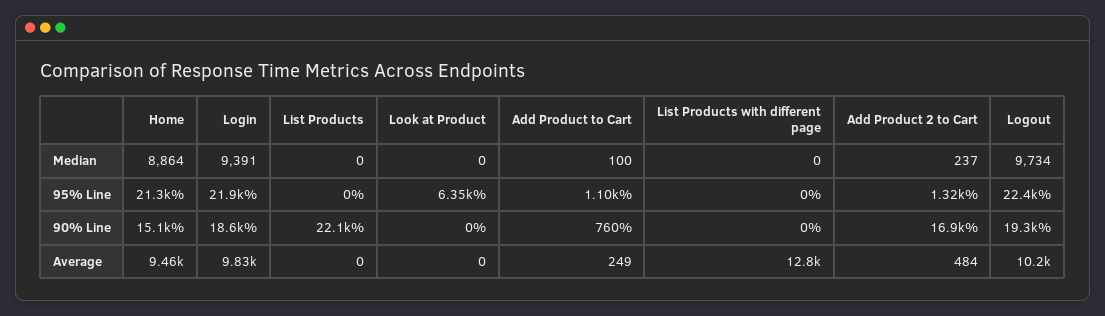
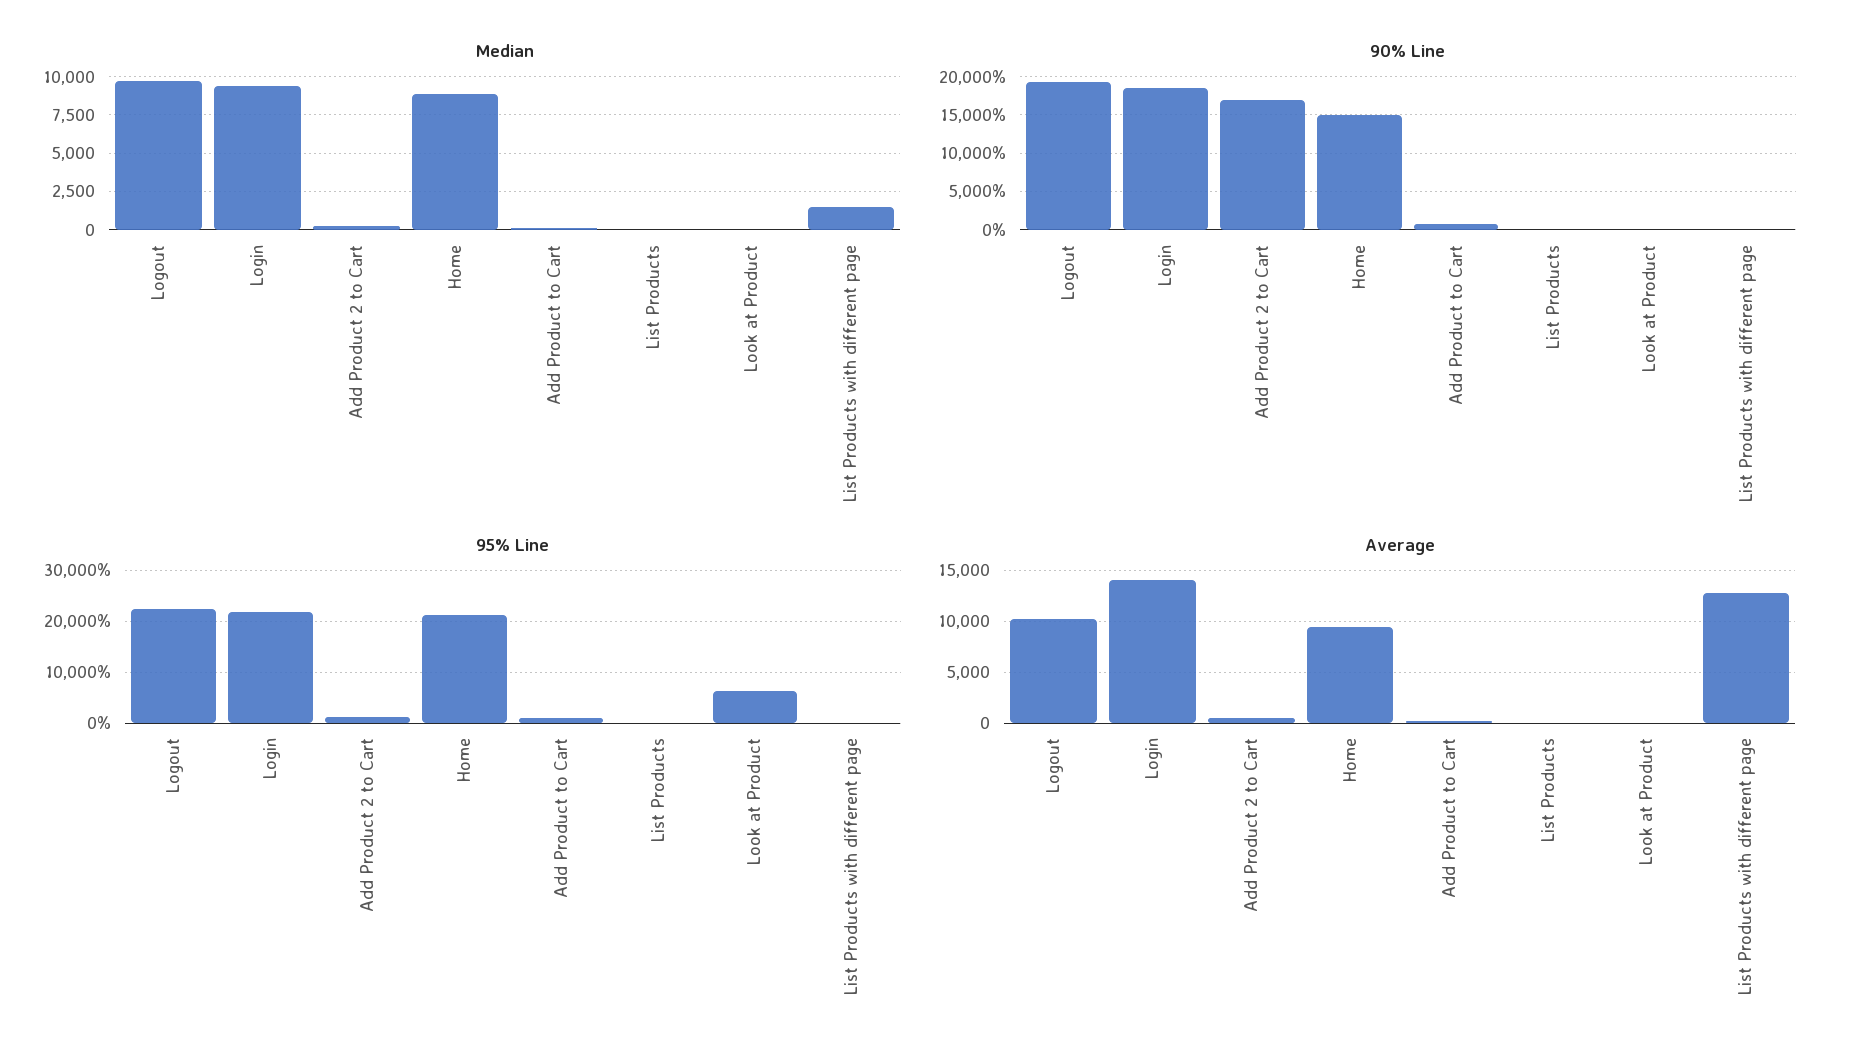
Median, List Products with different page: 0 -> 1500
90% Line, List Products: 22100 -> 0
Average, Login: 9830 -> 14000

